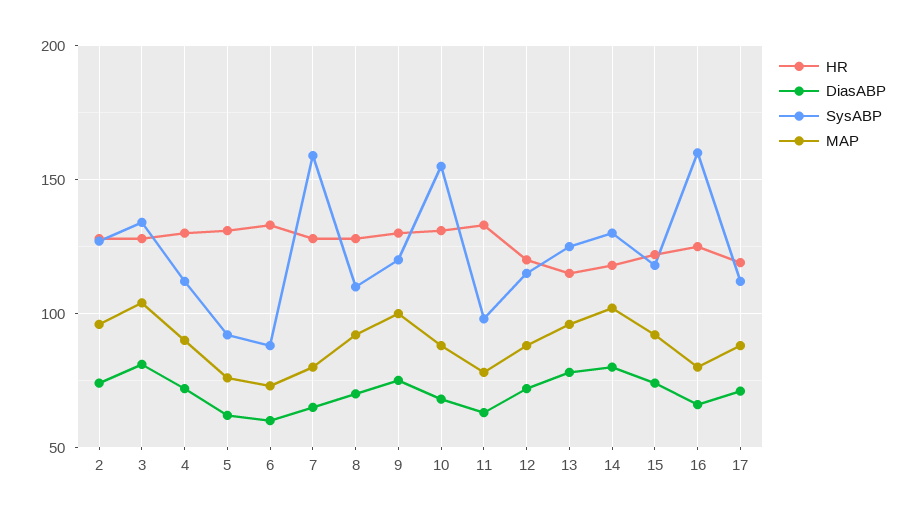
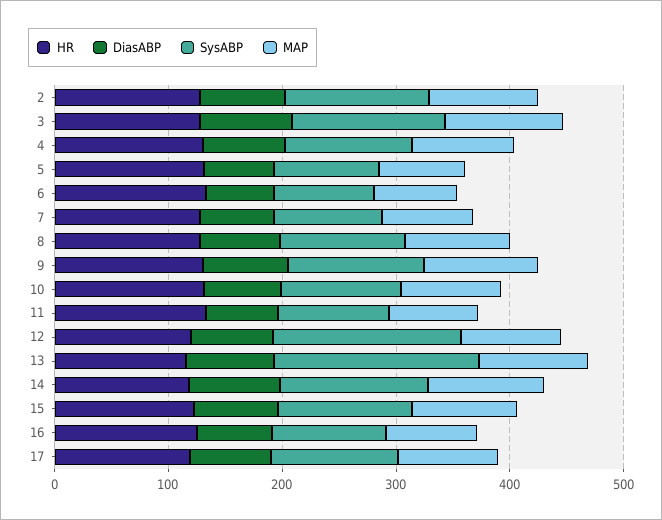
SysABP, 7: 160 -> 100
SysABP, 10: 155 -> 100
SysABP, 12: 115 -> 160
SysABP, 13: 125 -> 180
SysABP, 16: 160 -> 100

